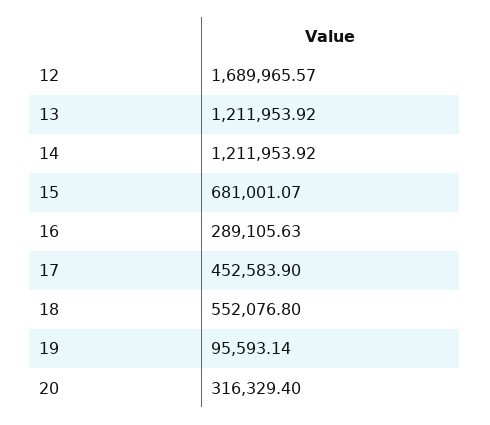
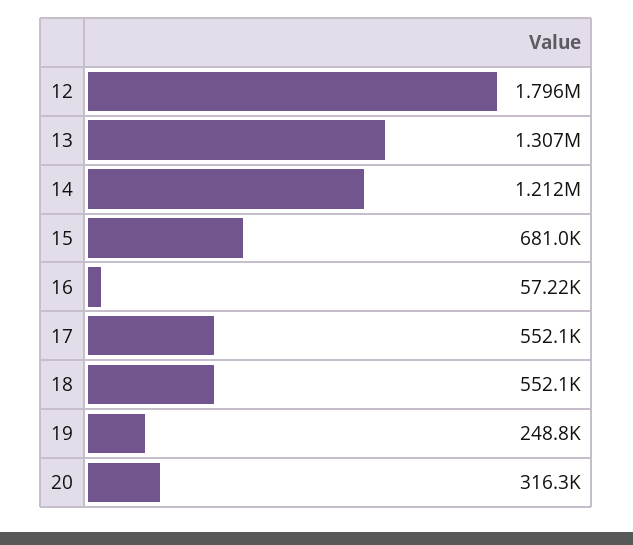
12: 1689965.57 -> 1796000
13: 1211953.92 -> 1307000
16: 289105.63 -> 57220
17: 452583.9 -> 552100
19: 95593.14 -> 248800

